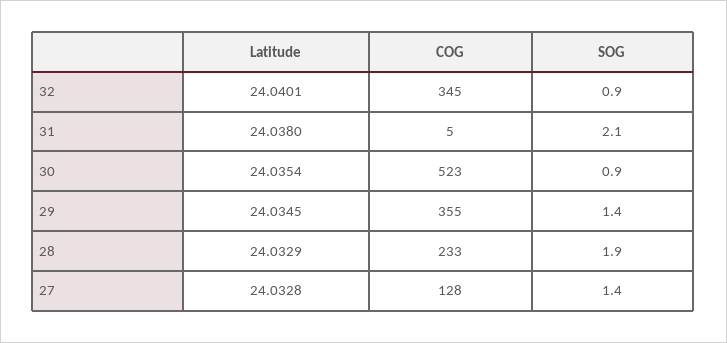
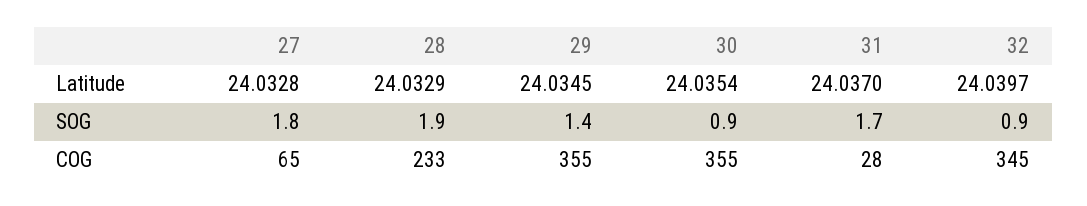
Latitude, 32: 24.0401 -> 24.0397
Latitude, 31: 24.038 -> 24.037
COG, 31: 5 -> 28
SOG, 31: 2.1 -> 1.7
COG, 30: 523 -> 355
COG, 27: 128 -> 65
SOG, 27: 1.4 -> 1.8

